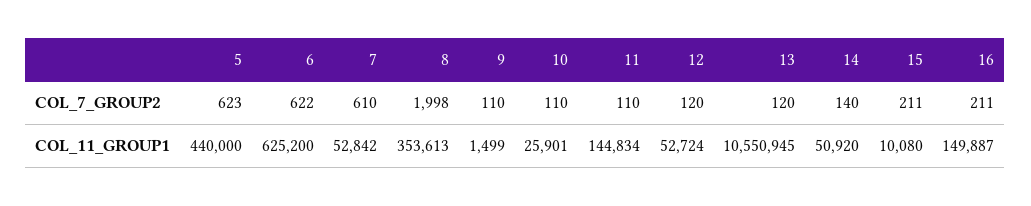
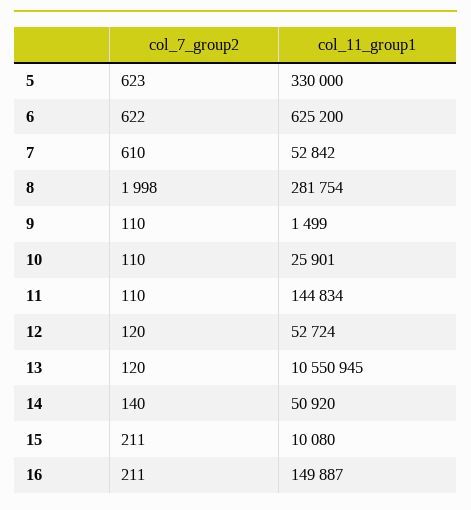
5, COL_11_GROUP1: 440000 -> 330000
8, COL_11_GROUP1: 353613 -> 281754

